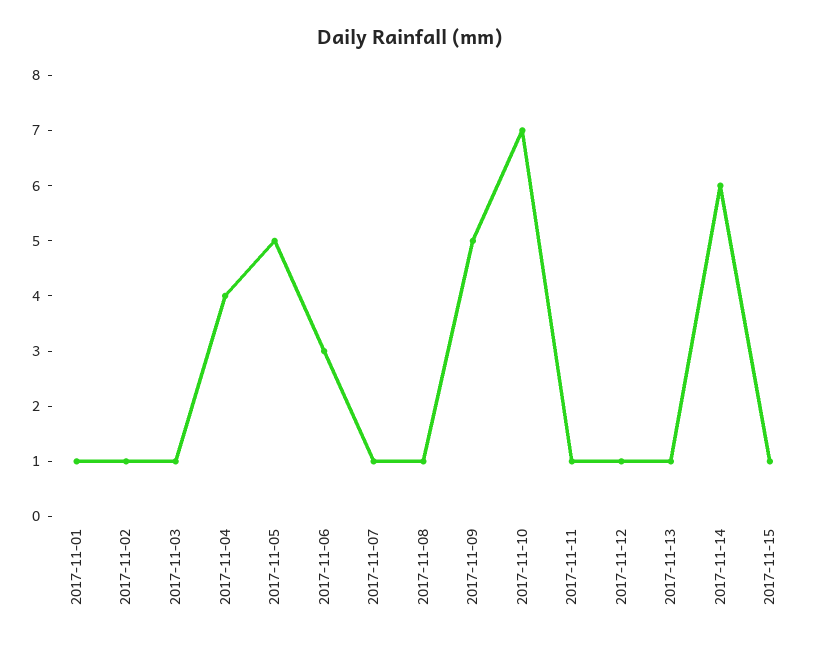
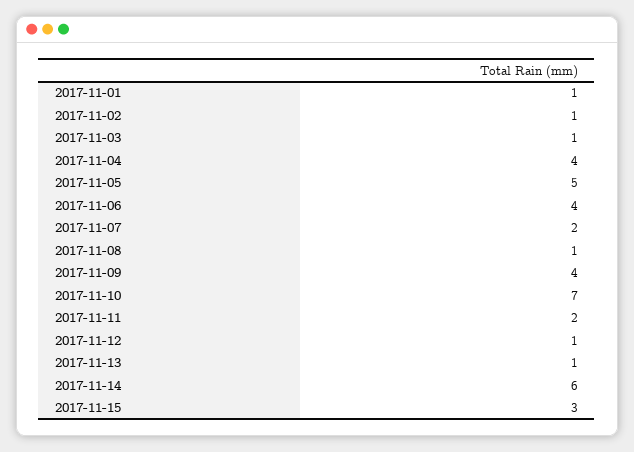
2017-11-06: 3 -> 4
2017-11-07: 1 -> 2
2017-11-09: 5 -> 4
2017-11-11: 1 -> 2
2017-11-15: 1 -> 3

